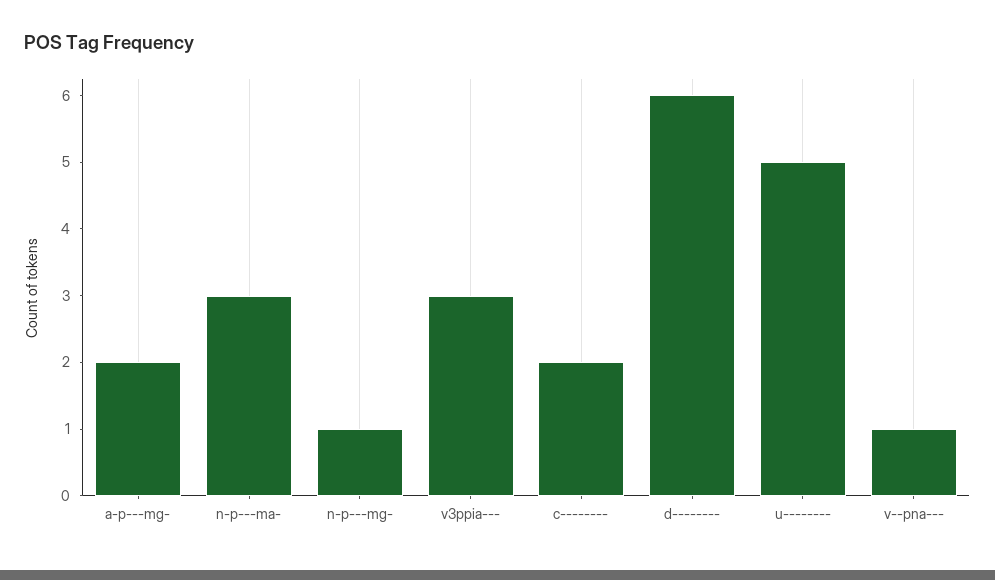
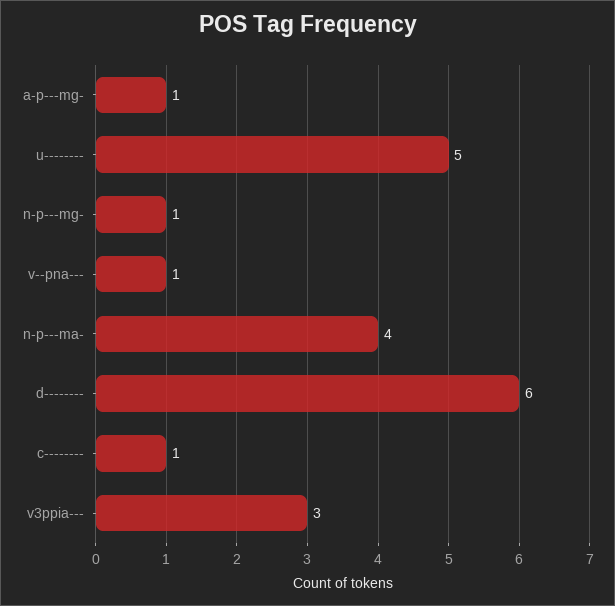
a-p---mg-: 2 -> 1
n-p---ma-: 3 -> 4
c--------: 2 -> 1

